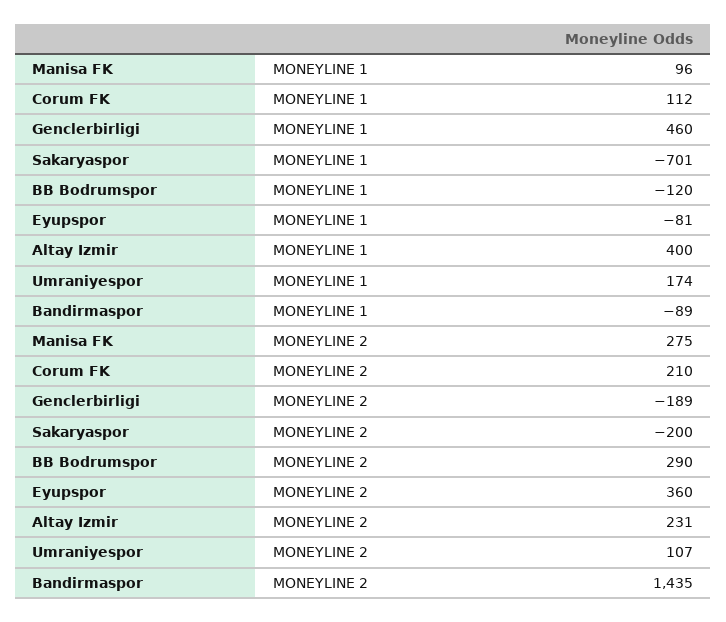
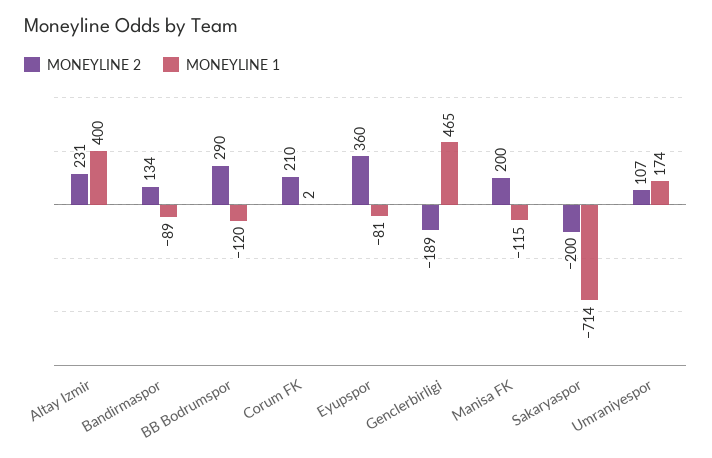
MONEYLINE 1, Manisa FK: 96 -> -115
MONEYLINE 1, Corum FK: 112 -> 2
MONEYLINE 1, Genclerbirligi: 460 -> 465
MONEYLINE 1, Sakaryaspor: -701 -> -714
MONEYLINE 2, Manisa FK: 275 -> 200
MONEYLINE 2, Bandirmaspor: 1435 -> 134

